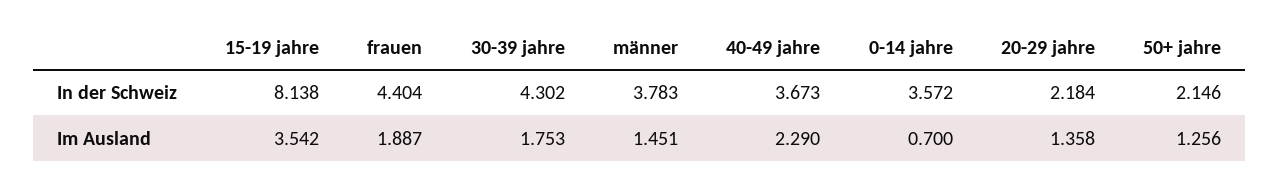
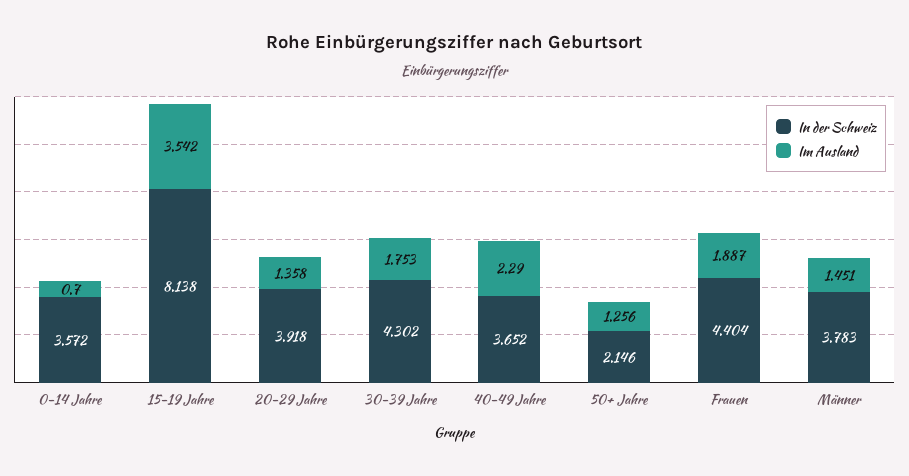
In der Schweiz, 40-49 jahre: 3.673 -> 3.652
In der Schweiz, 20-29 jahre: 2.184 -> 3.918

